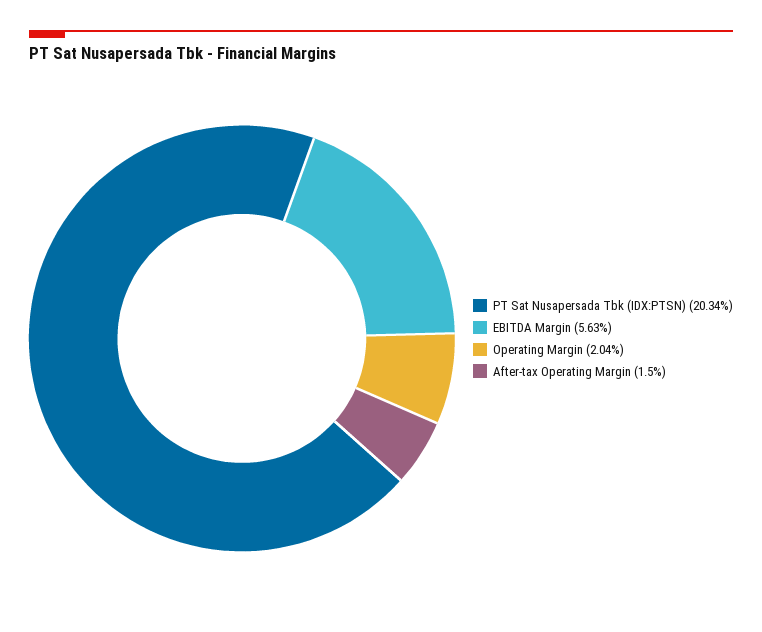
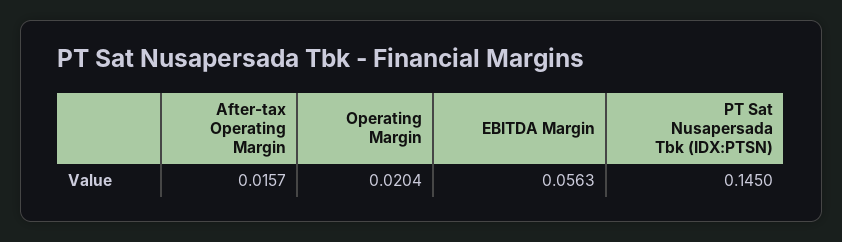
PT Sat Nusapersada Tbk (IDX:PTSN): 0.2034 -> 0.145
After-tax Operating Margin: 0.015 -> 0.0157

